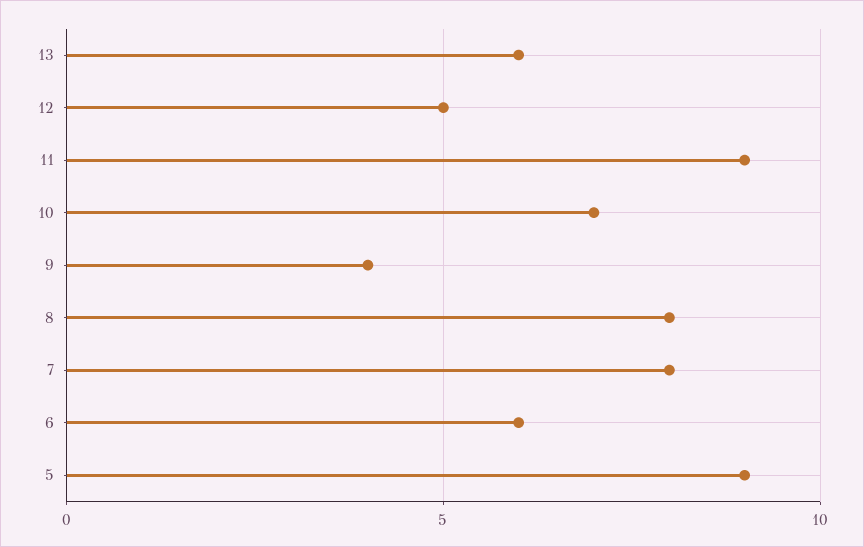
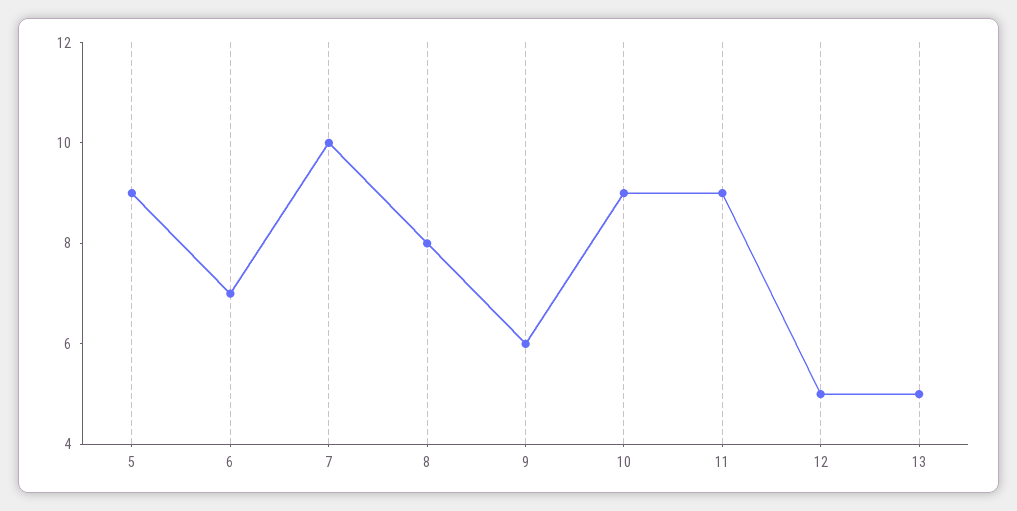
13: 6 -> 5
10: 7 -> 9
9: 4 -> 6
7: 8 -> 10
6: 6 -> 7

